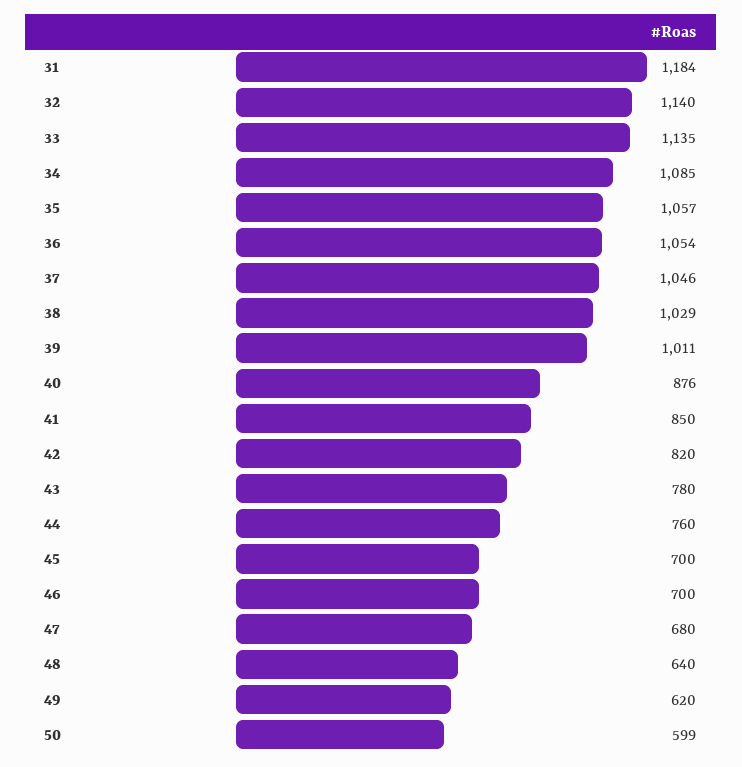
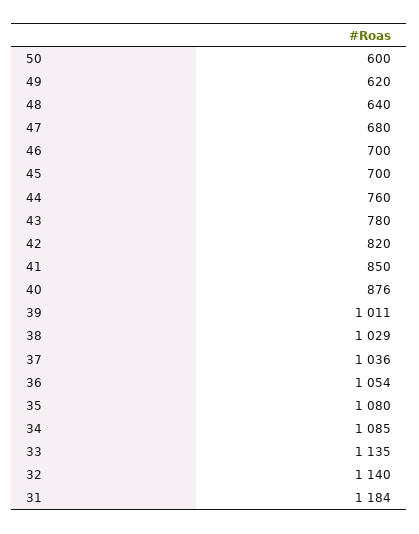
35: 1057 -> 1080
37: 1046 -> 1036
50: 599 -> 600

